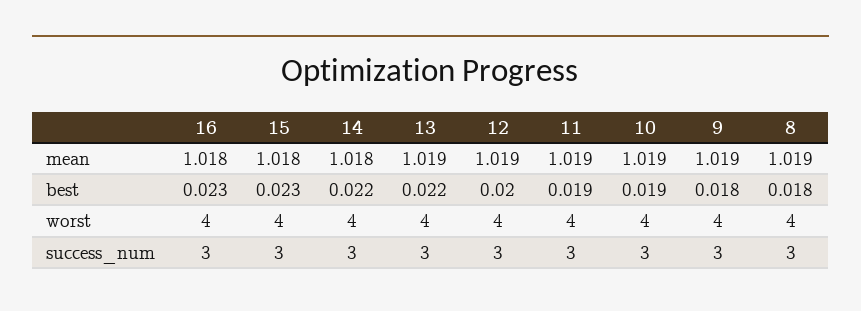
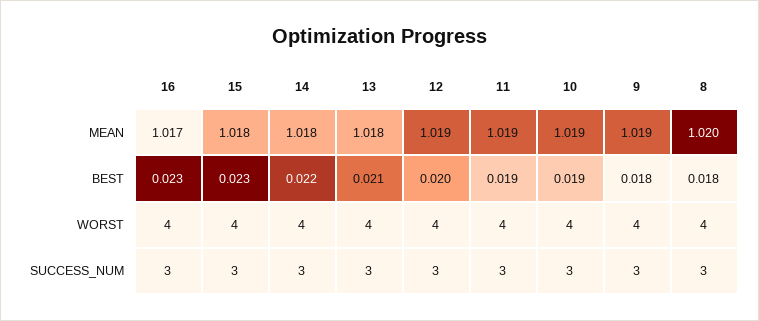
16, mean: 1.018 -> 1.017
13, mean: 1.019 -> 1.018
8, mean: 1.019 -> 1.02
13, best: 0.022 -> 0.021

